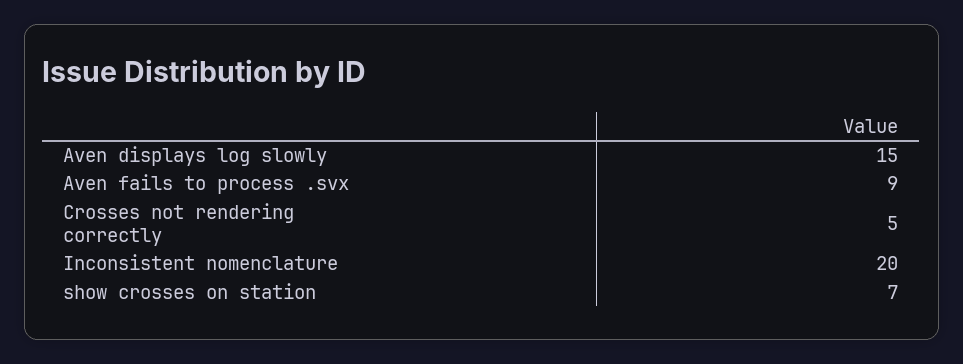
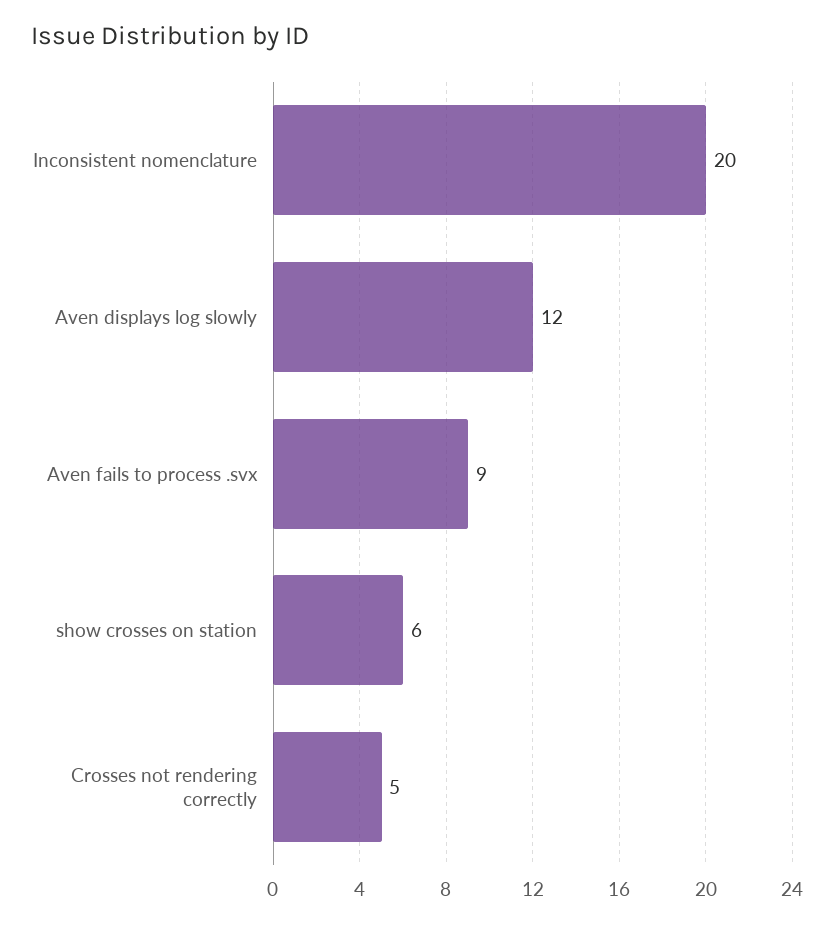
Aven displays log slowly: 15 -> 12
show crosses on station: 7 -> 6

